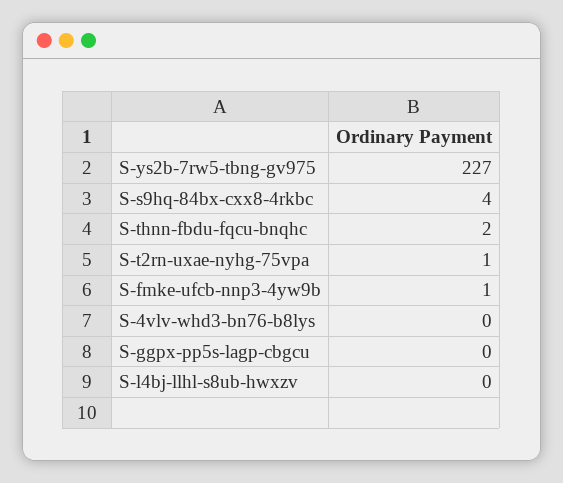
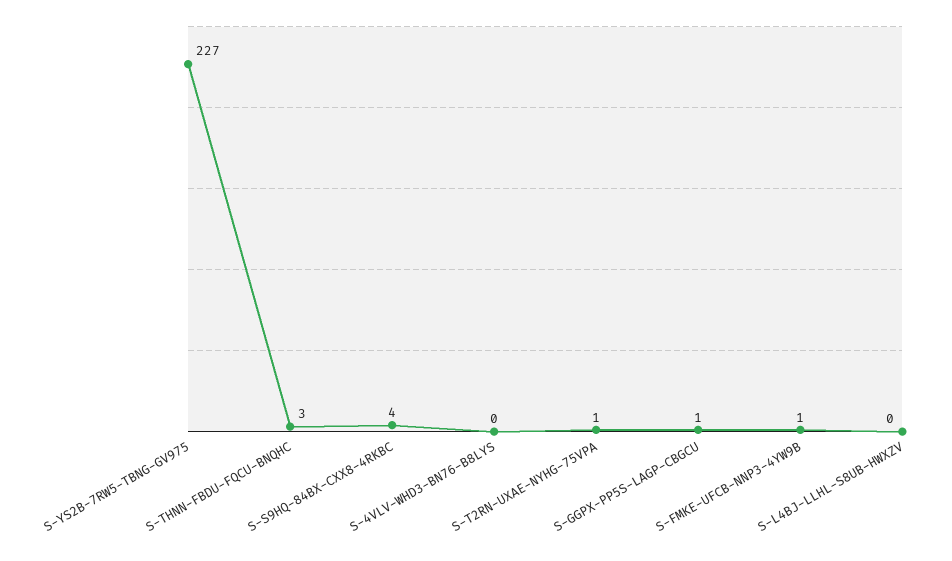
S-thnn-fbdu-fqcu-bnqhc: 2 -> 3
S-ggpx-pp5s-lagp-cbgcu: 0 -> 1

